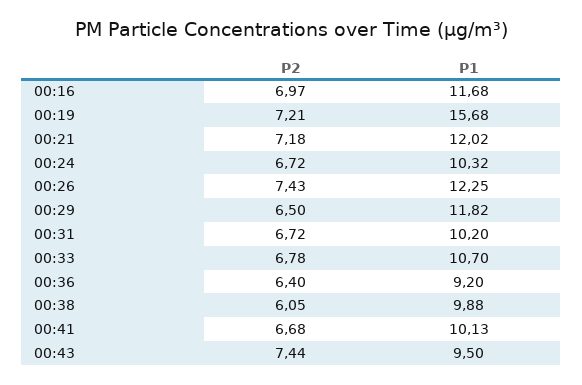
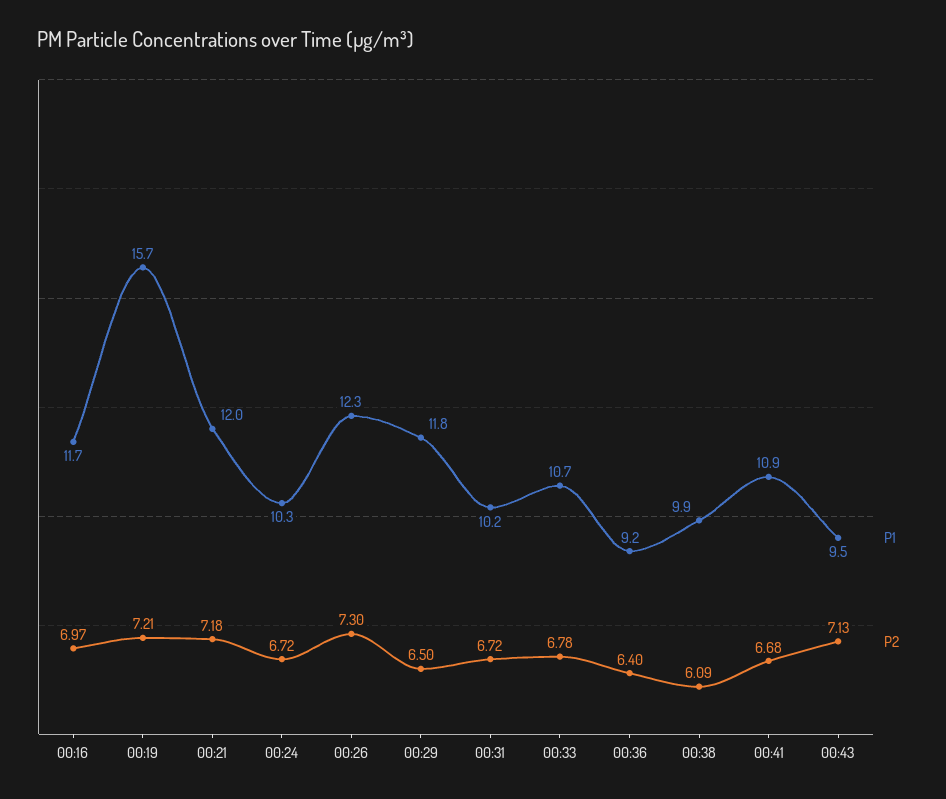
P2, 00:26: 7.43 -> 7.3
P2, 00:38: 6.05 -> 6.09
P1, 00:41: 10.13 -> 10.9
P2, 00:43: 7.44 -> 7.13

